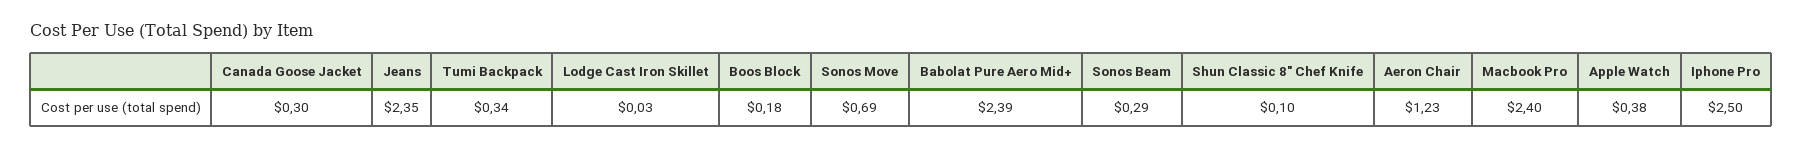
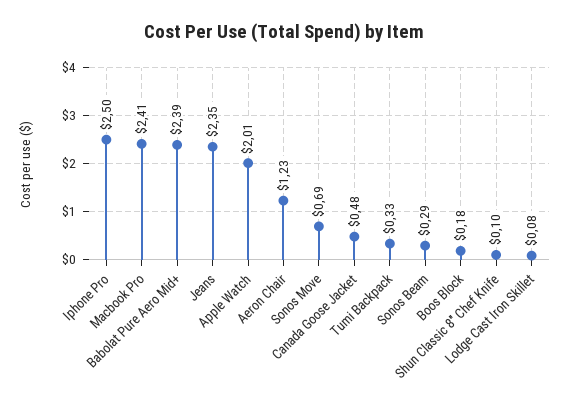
Canada Goose Jacket: 0.3 -> 0.48
Tumi Backpack: 0.34 -> 0.33
Lodge Cast Iron Skillet: 0.03 -> 0.08
Macbook Pro: 2.4 -> 2.41
Apple Watch: 0.38 -> 2.01

